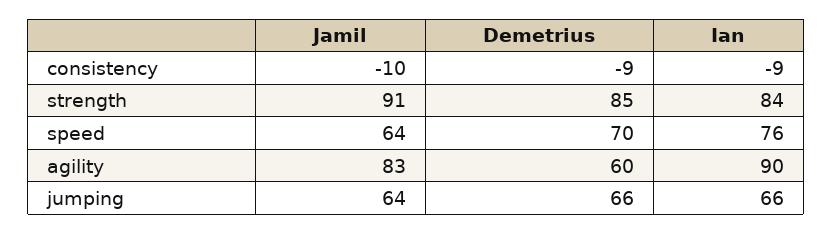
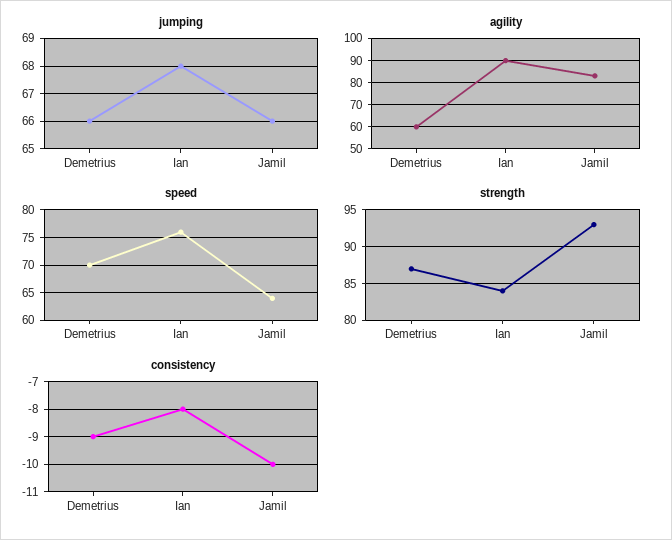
consistency, Ian: -9 -> -8
strength, Jamil: 91 -> 93
strength, Demetrius: 85 -> 87
jumping, Jamil: 64 -> 66
jumping, Ian: 66 -> 68

